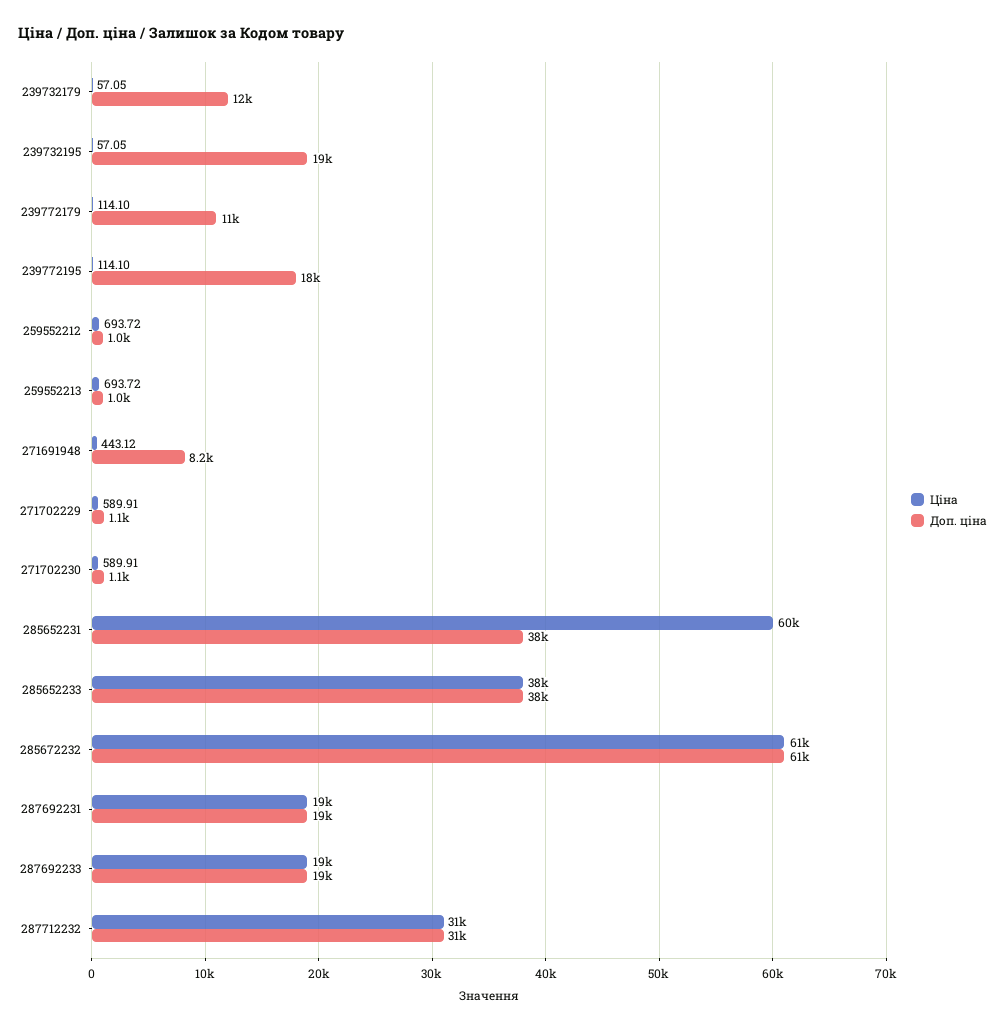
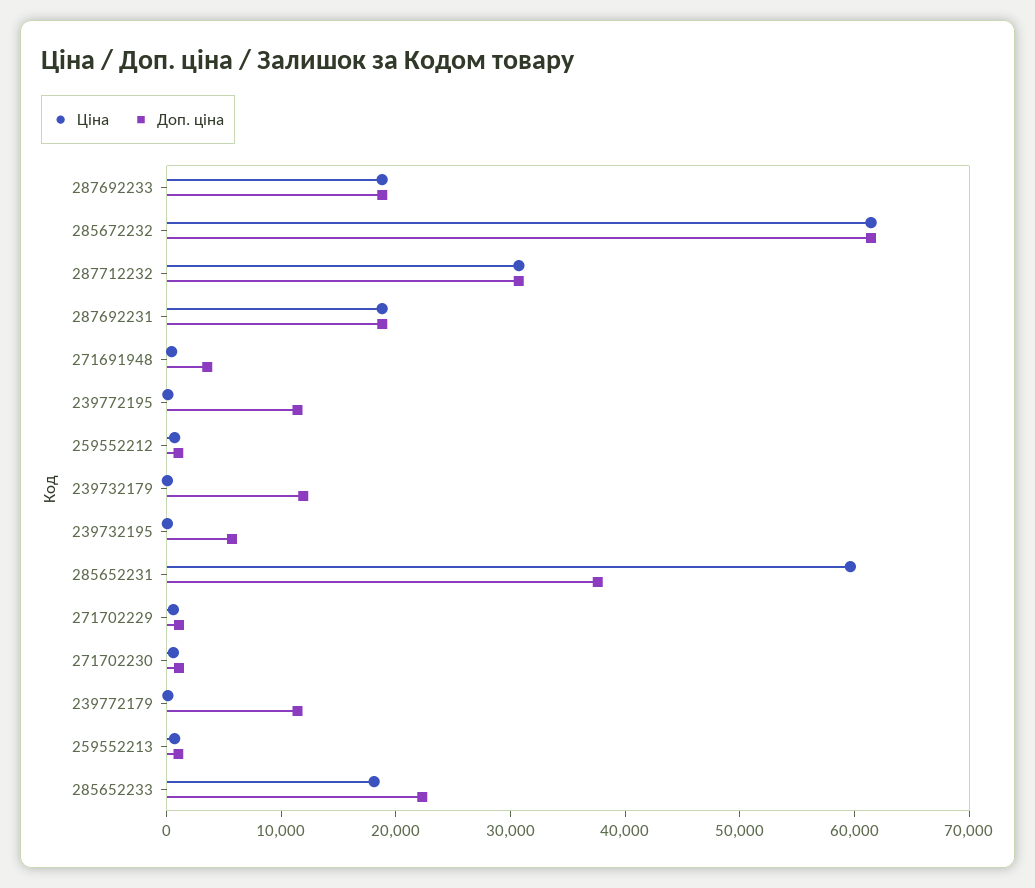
Доп. ціна, 239732195: 19000 -> 6000
Доп. ціна, 239772195: 18000 -> 12000
Доп. ціна, 271691948: 8200 -> 4000
Ціна, 285652233: 38000 -> 18000
Доп. ціна, 285652233: 38000 -> 22000

